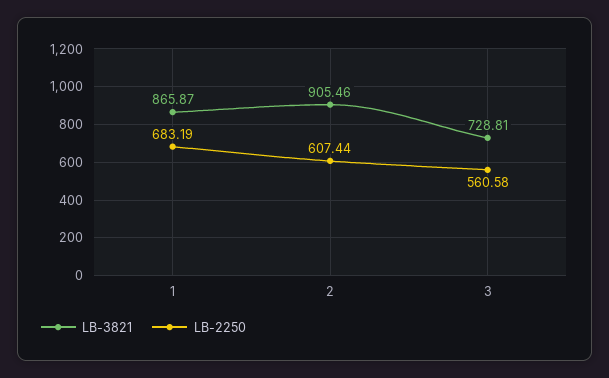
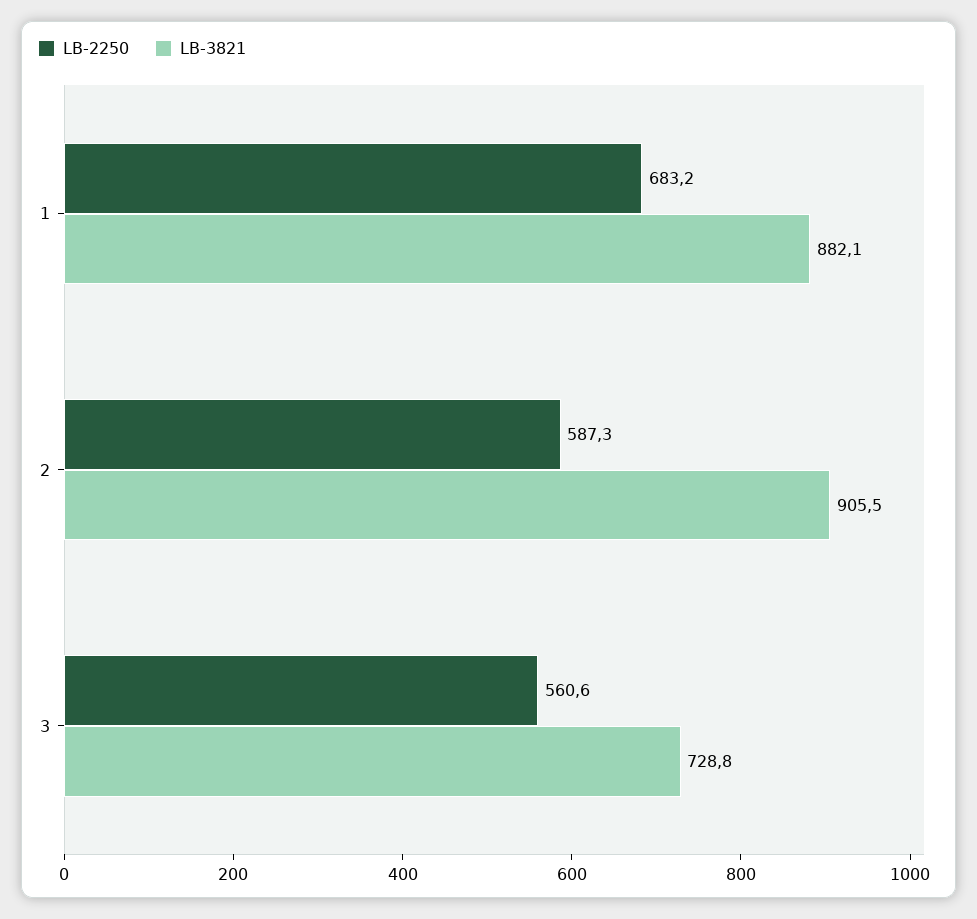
LB-3821, 1: 865.87 -> 882.1
LB-2250, 2: 607.44 -> 587.3

